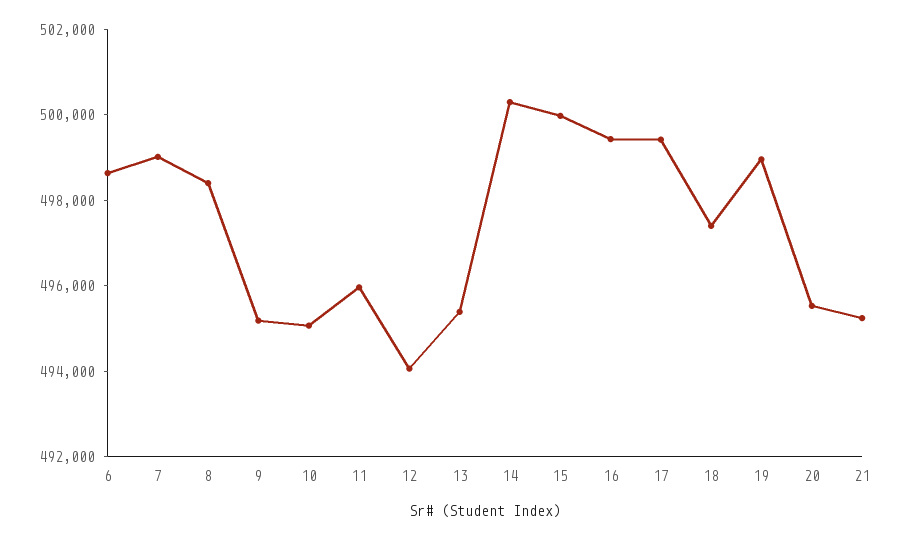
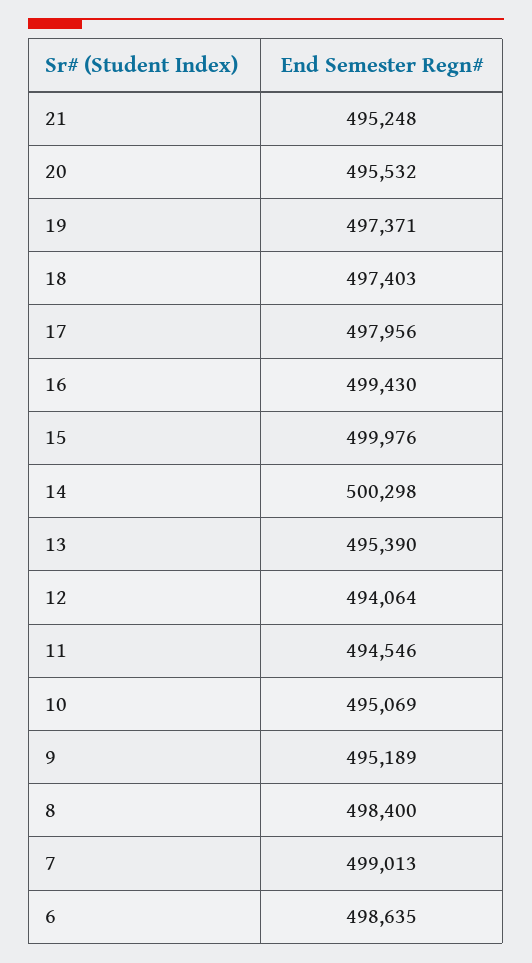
11: 496000 -> 494546
17: 499500 -> 497956
19: 499000 -> 497371

